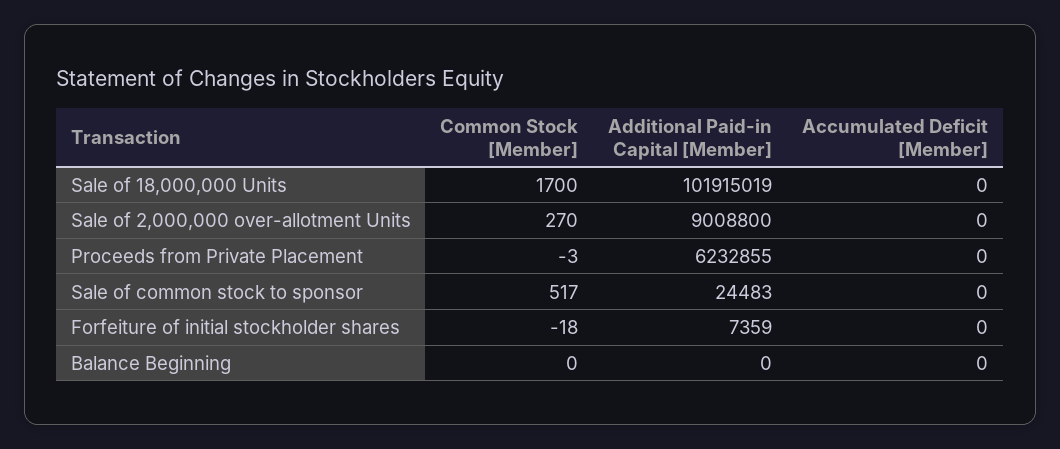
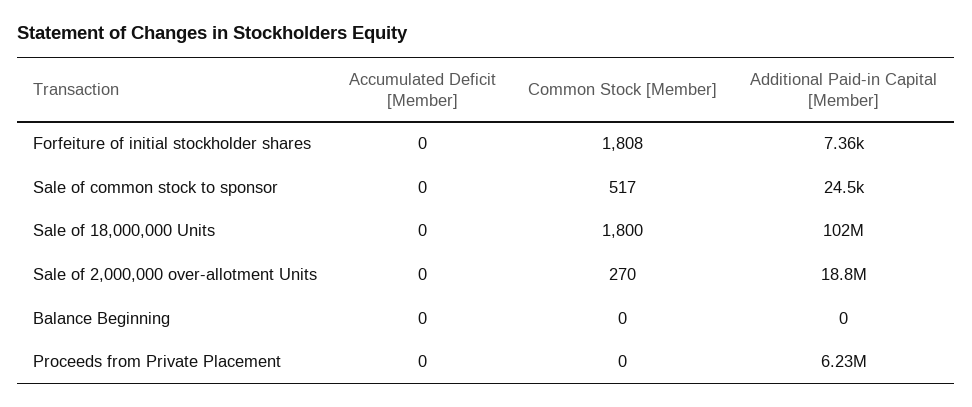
Common Stock [Member], Sale of 18,000,000 Units: 1700 -> 1800
Additional Paid-in Capital [Member], Sale of 2,000,000 over-allotment Units: 9008800 -> 18800000
Common Stock [Member], Proceeds from Private Placement: -3 -> 0
Common Stock [Member], Forfeiture of initial stockholder shares: -18 -> 1808

